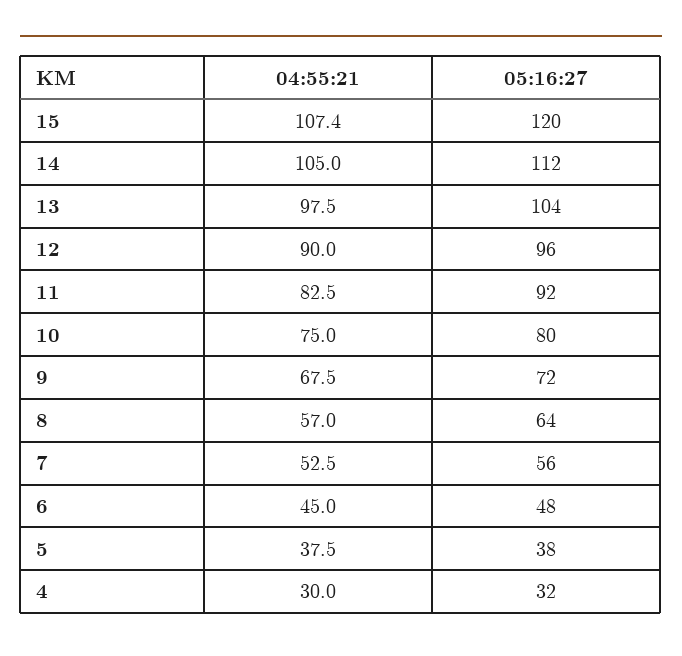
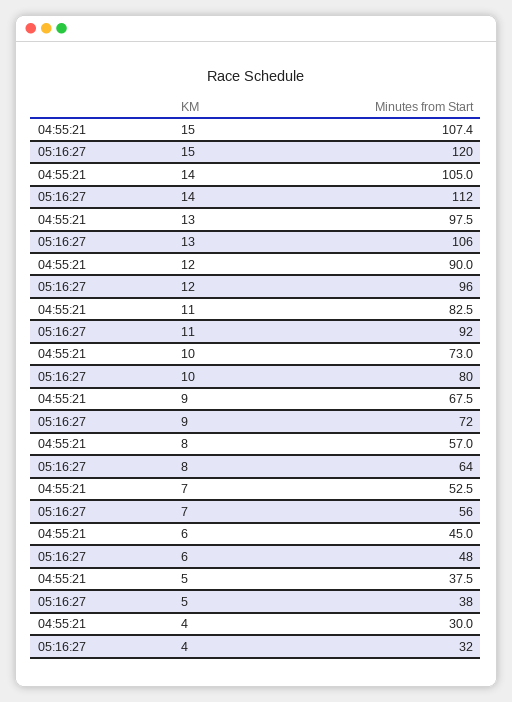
05:16:27, 13: 104 -> 106
04:55:21, 10: 75 -> 73

